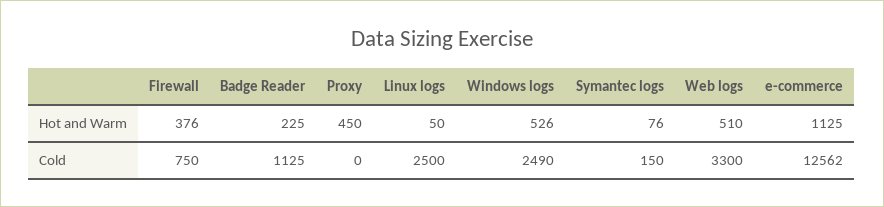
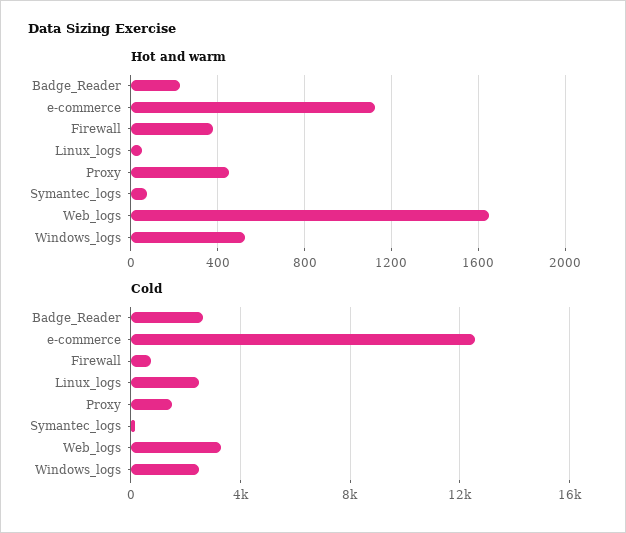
Hot and Warm, Web logs: 510 -> 1650
Cold, Badge Reader: 1125 -> 2500
Cold, Proxy: 0 -> 1500

